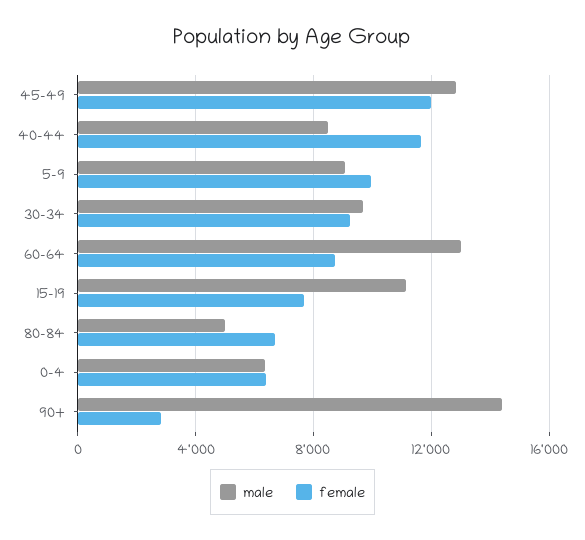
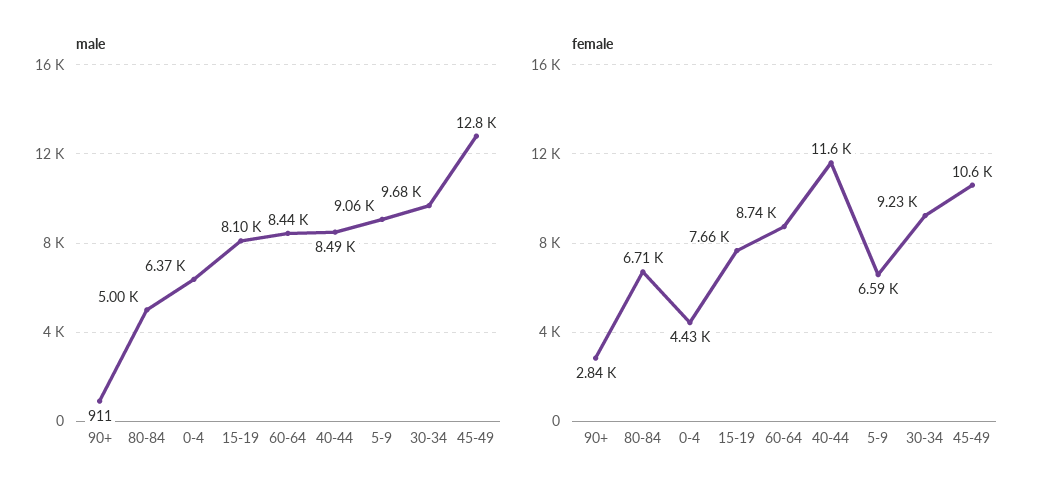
female, 45-49: 12000 -> 10600
female, 5-9: 10000 -> 6590
male, 60-64: 13000 -> 8440
male, 15-19: 11000 -> 8100
female, 0-4: 6500 -> 4430
male, 90+: 14500 -> 911

